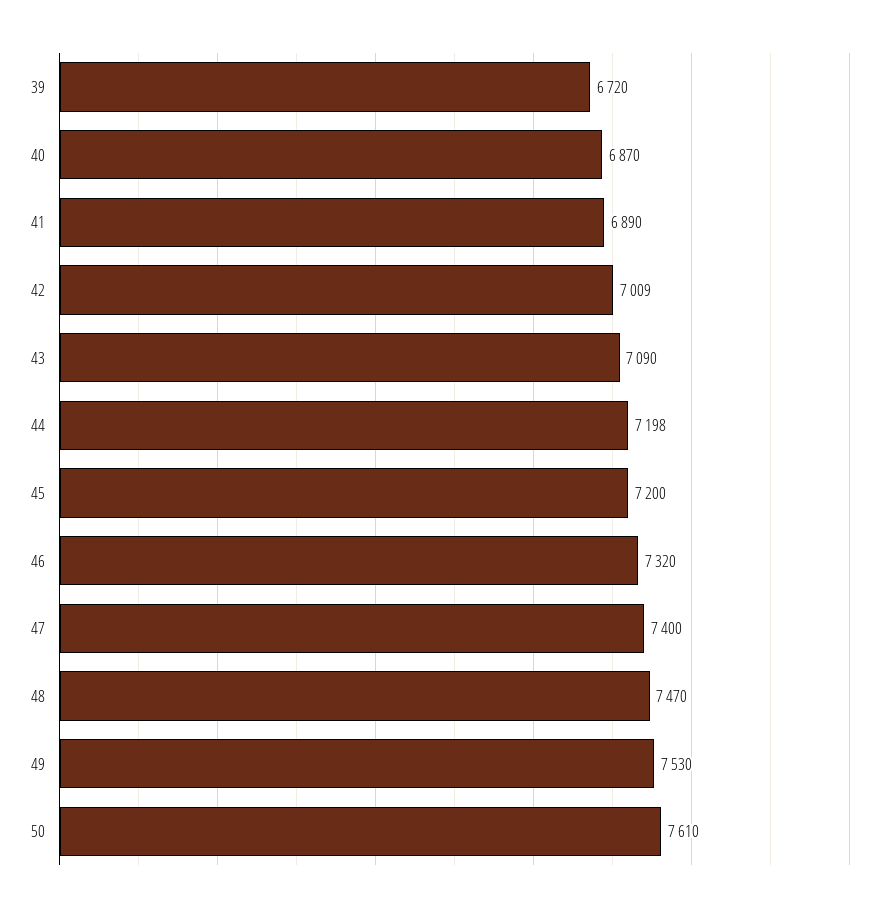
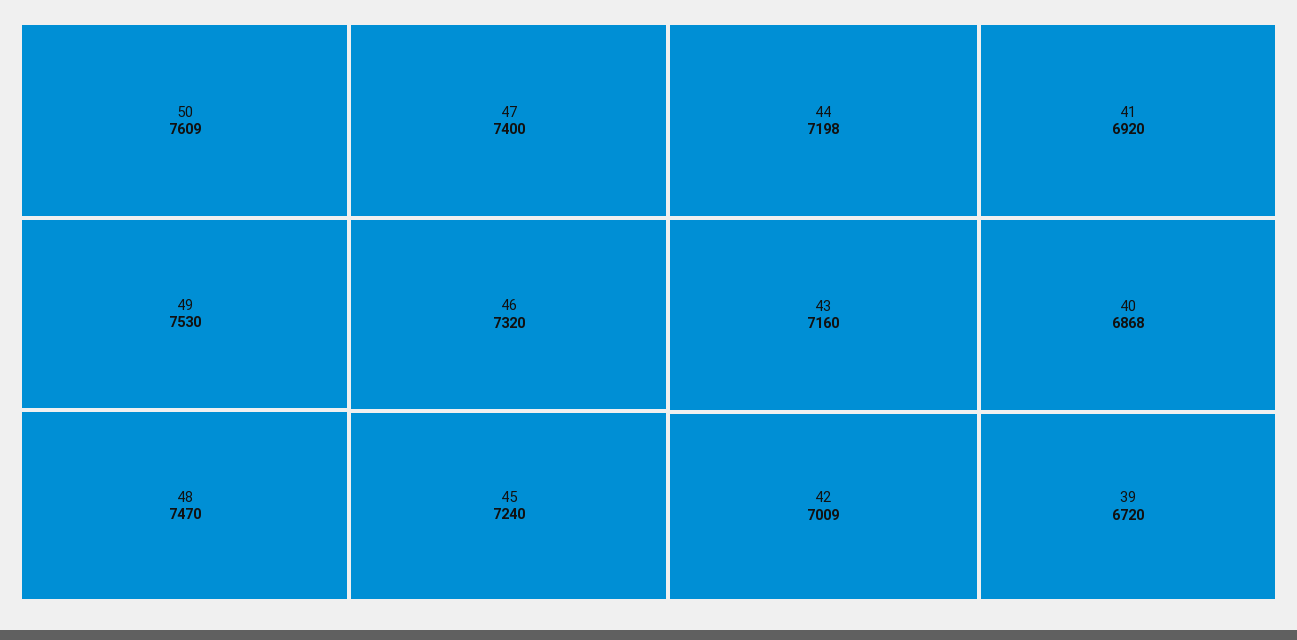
40: 6870 -> 6868
41: 6890 -> 6920
43: 7090 -> 7160
45: 7200 -> 7240
50: 7610 -> 7609

